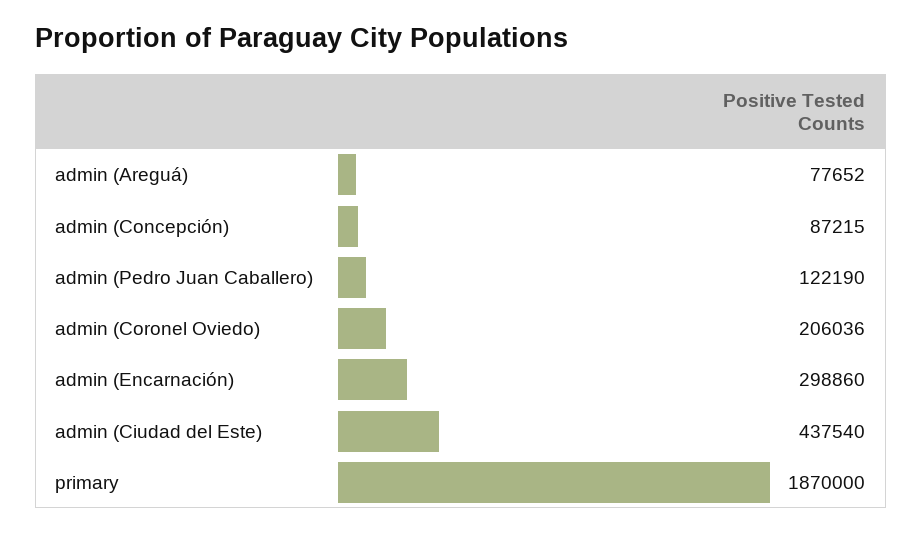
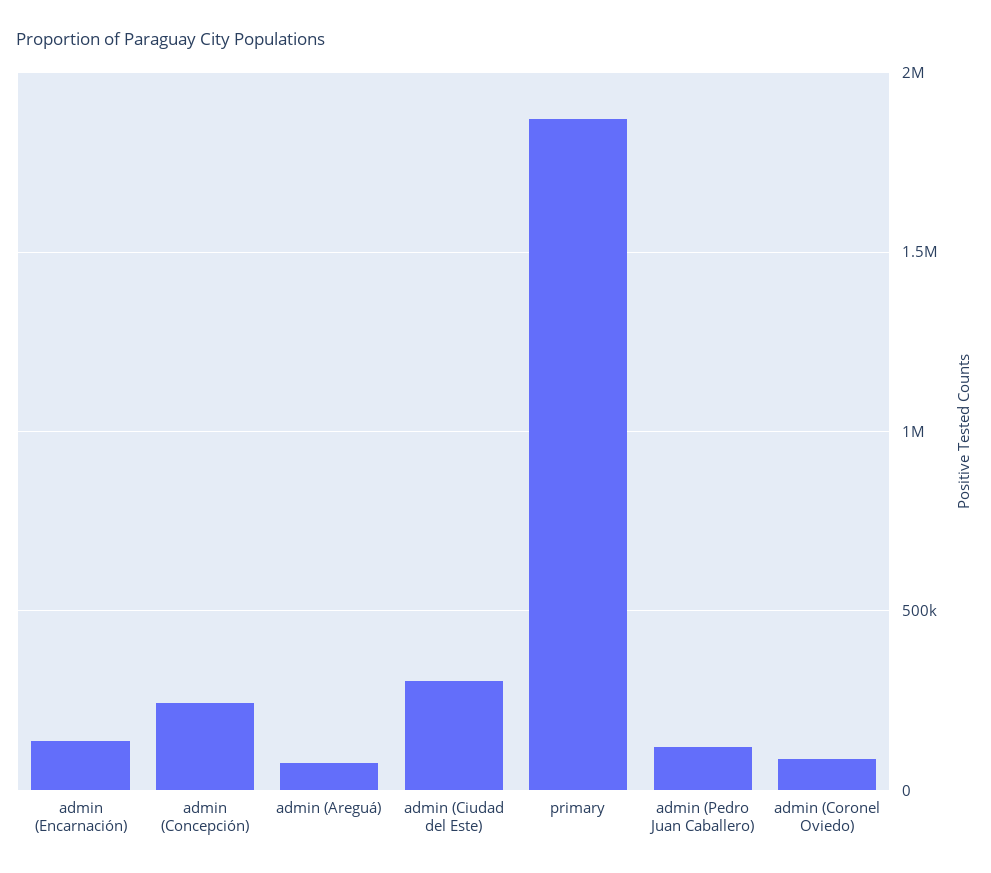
admin (Concepción): 87215 -> 250000
admin (Coronel Oviedo): 206036 -> 100000
admin (Encarnación): 298860 -> 150000
admin (Ciudad del Este): 437540 -> 300000

